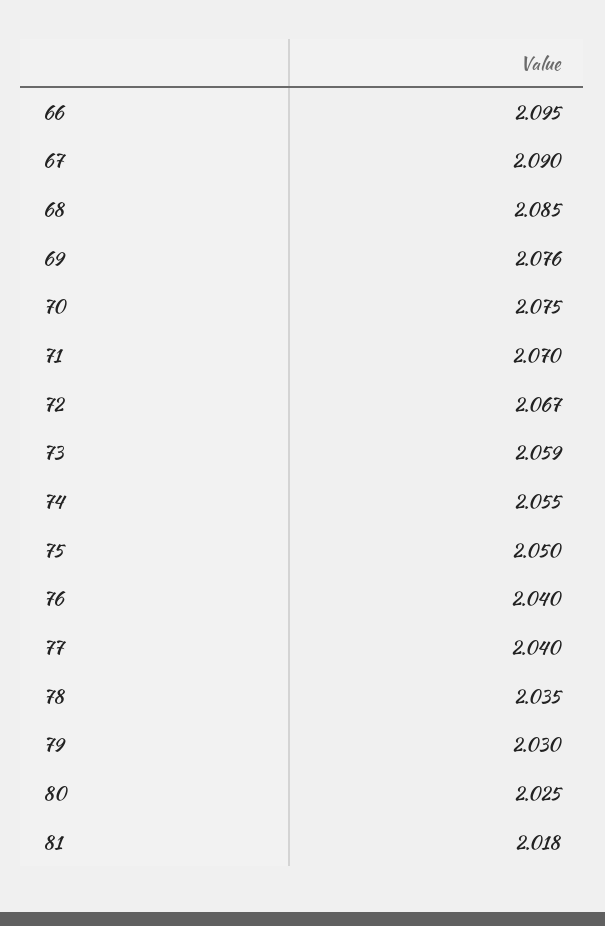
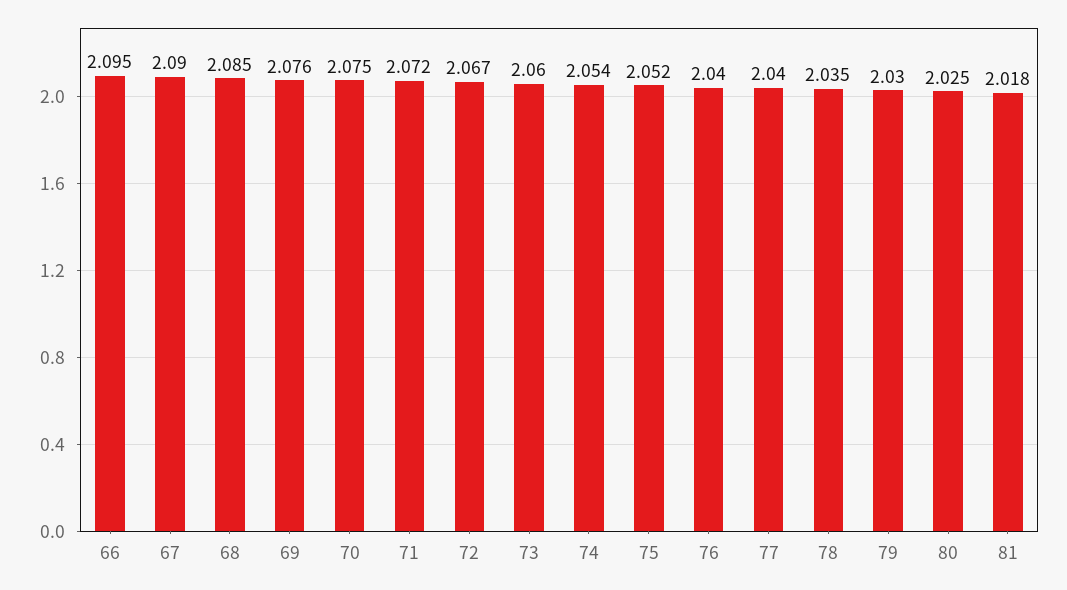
71: 2.07 -> 2.072
73: 2.059 -> 2.06
74: 2.055 -> 2.054
75: 2.05 -> 2.052

